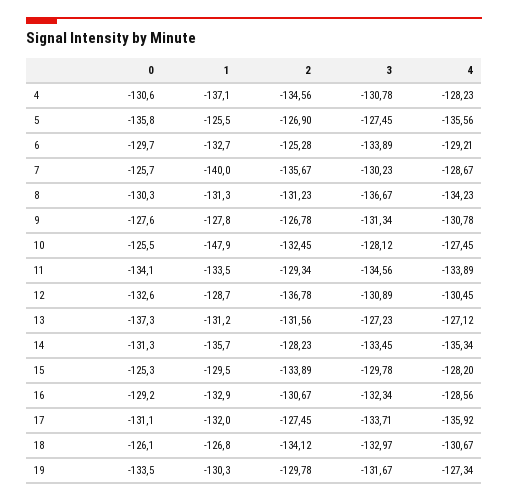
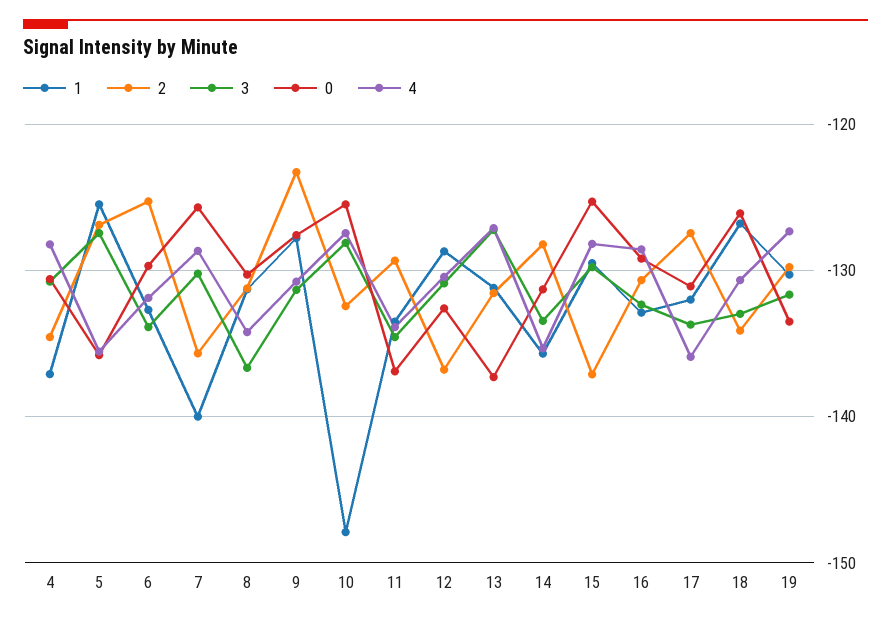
4, 6: -129.21 -> -132
2, 9: -126.78 -> -123
0, 11: -134.1 -> -137
2, 15: -133.89 -> -137

